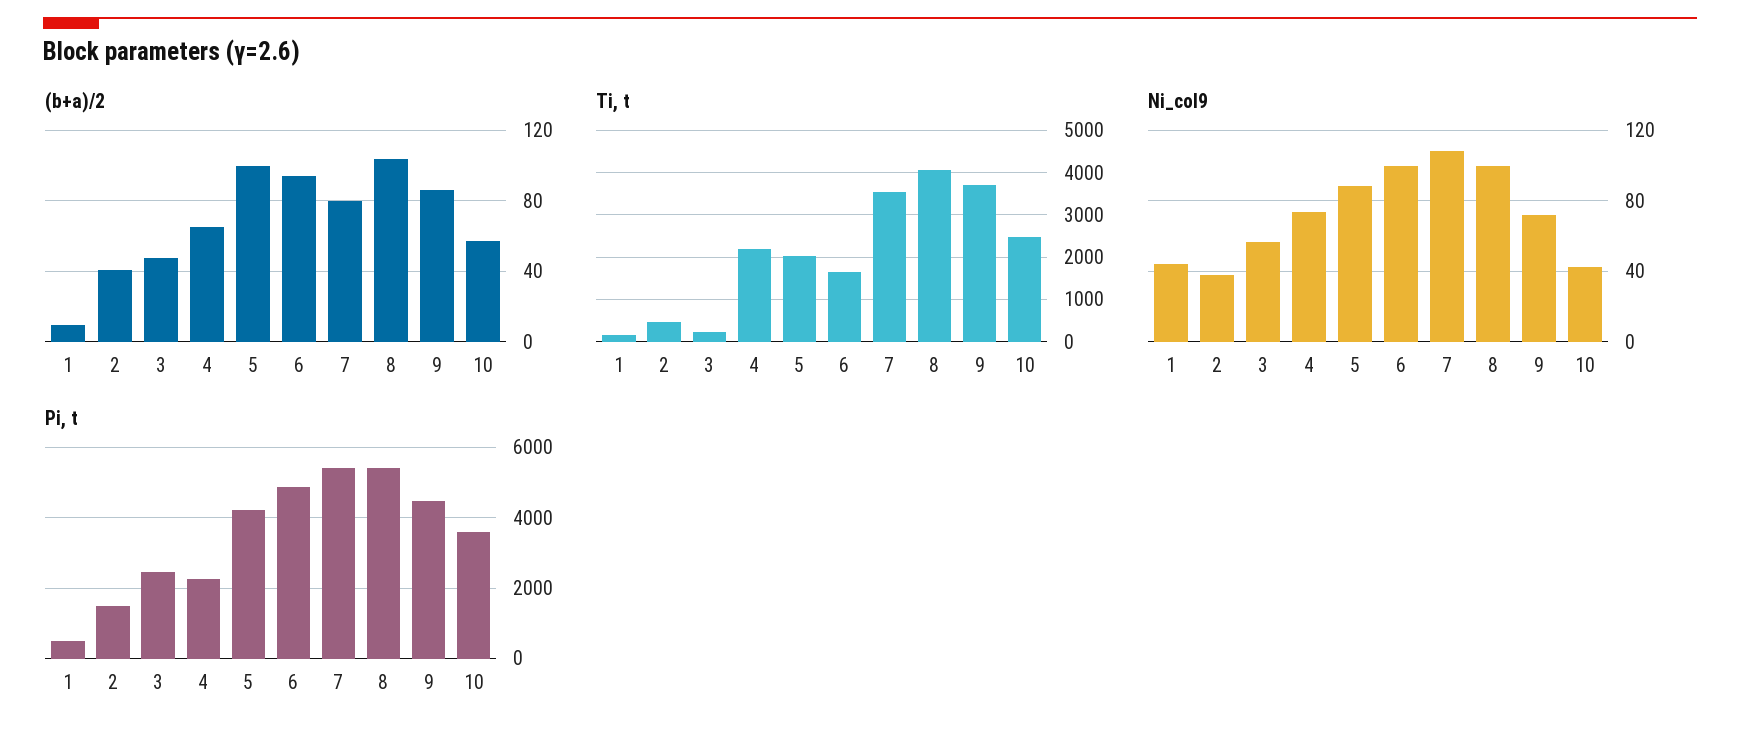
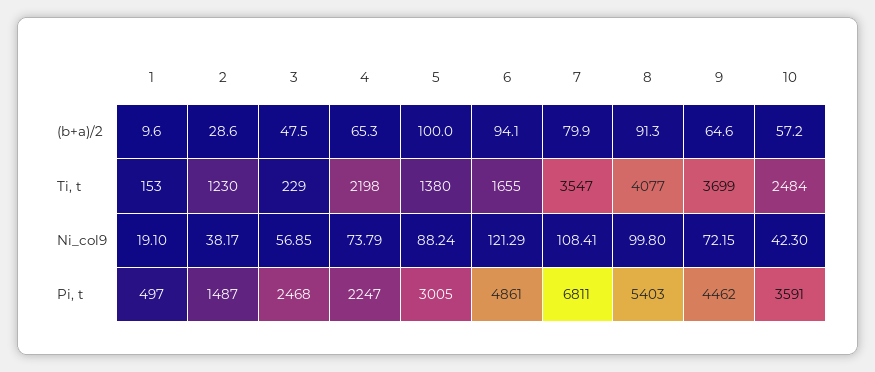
(b+a)/2, 2: 40 -> 28.6
(b+a)/2, 8: 105 -> 91.3
(b+a)/2, 9: 85 -> 64.6
Ti, t, 2: 400 -> 1230
Ti, t, 5: 2000 -> 1380
Ni_col9, 1: 45 -> 19.1
Ni_col9, 6: 100 -> 121.29
Pi, t, 5: 4200 -> 3005
Pi, t, 7: 5400 -> 6811

